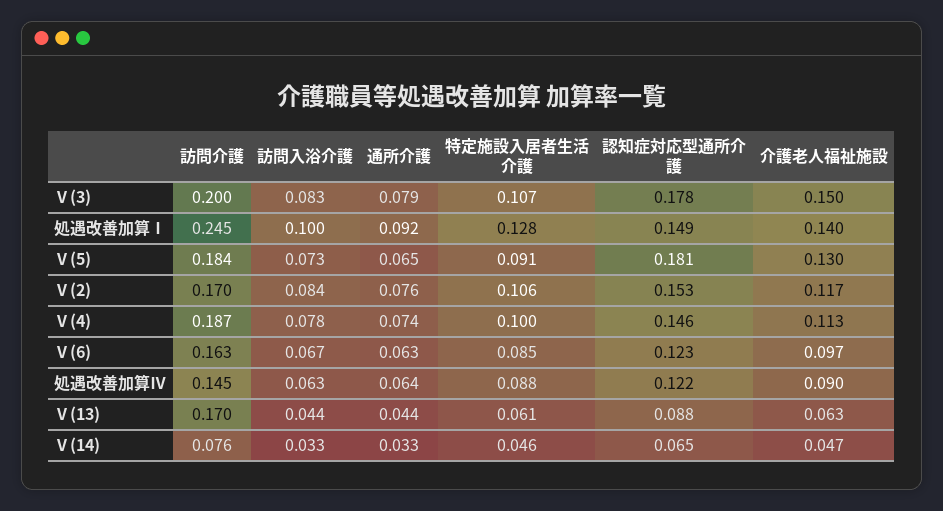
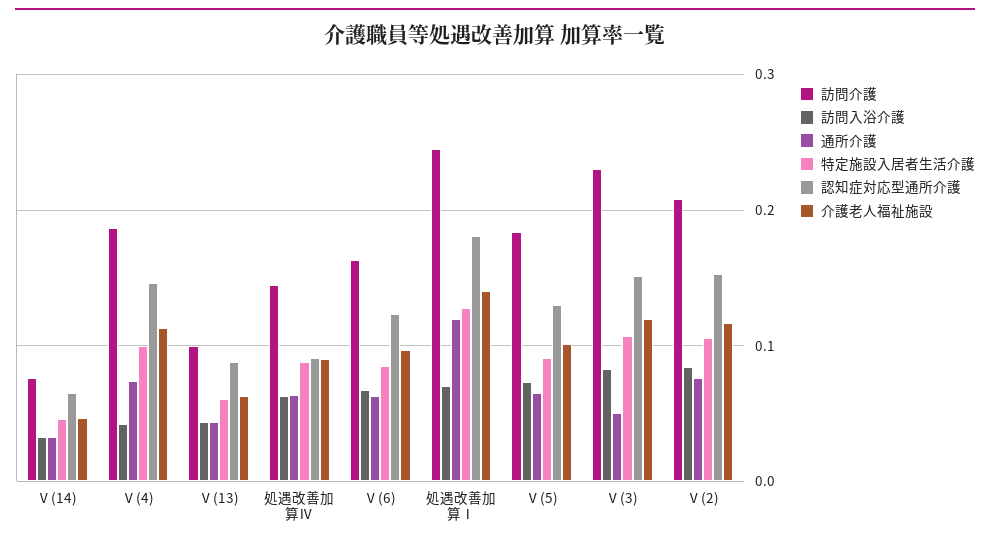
訪問介護, Ⅴ(3): 0.2 -> 0.23
通所介護, Ⅴ(3): 0.079 -> 0.05
認知症対応型通所介護, Ⅴ(3): 0.178 -> 0.15
介護老人福祉施設, Ⅴ(3): 0.15 -> 0.12
訪問入浴介護, 処遇改善加算Ⅰ: 0.1 -> 0.07
通所介護, 処遇改善加算Ⅰ: 0.092 -> 0.12
認知症対応型通所介護, 処遇改善加算Ⅰ: 0.149 -> 0.18
認知症対応型通所介護, Ⅴ(5): 0.181 -> 0.13
介護老人福祉施設, Ⅴ(5): 0.13 -> 0.1
訪問介護, Ⅴ(2): 0.17 -> 0.21
訪問入浴介護, Ⅴ(4): 0.078 -> 0.04
認知症対応型通所介護, 処遇改善加算Ⅳ: 0.122 -> 0.09
訪問介護, Ⅴ(13): 0.17 -> 0.1

